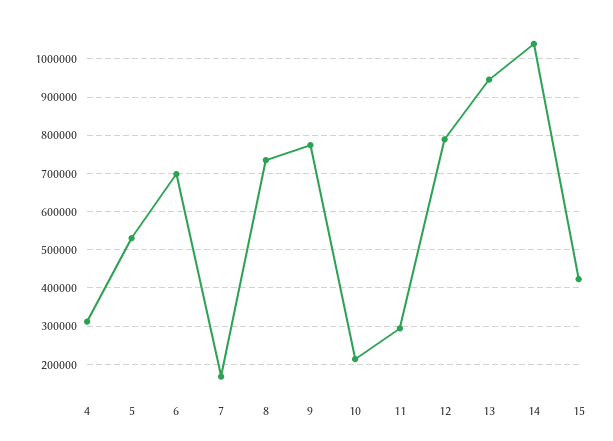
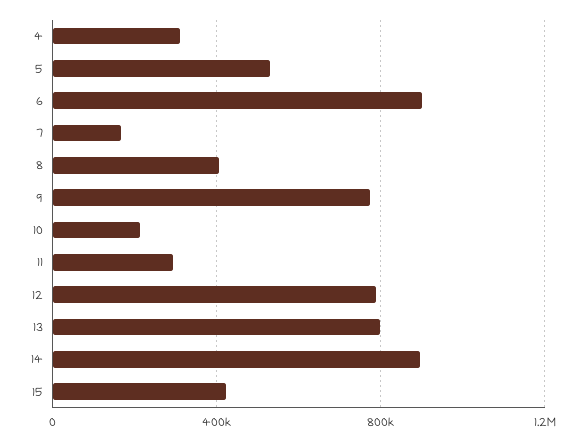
6: 700000 -> 900000
8: 740000 -> 400000
13: 940000 -> 800000
14: 1040000 -> 900000

